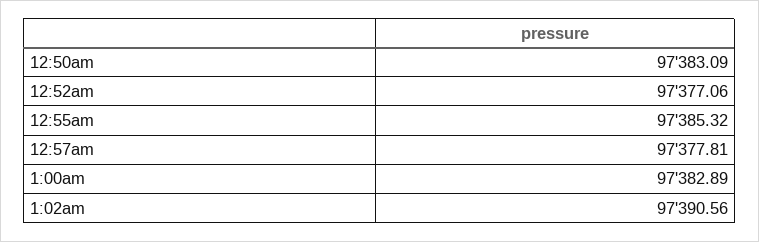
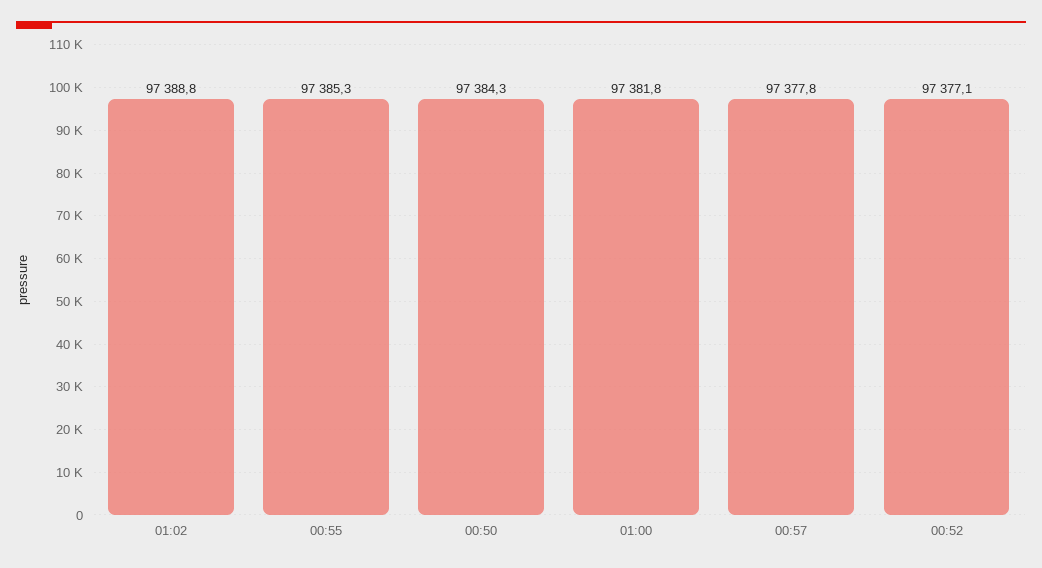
12:50am: 97383.09 -> 97384.3
1:00am: 97382.89 -> 97381.8
1:02am: 97390.56 -> 97388.8

